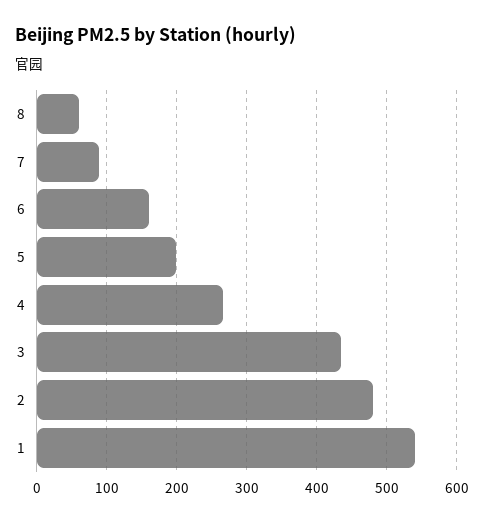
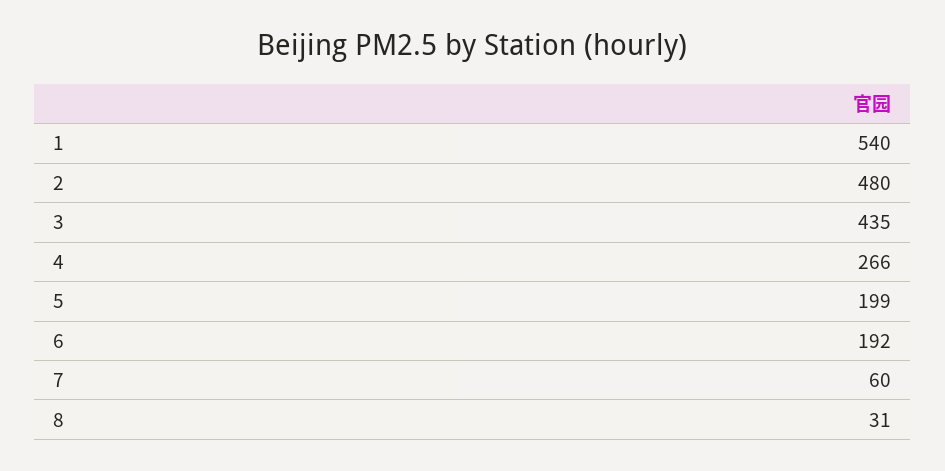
8: 60 -> 31
7: 90 -> 60
6: 160 -> 192

